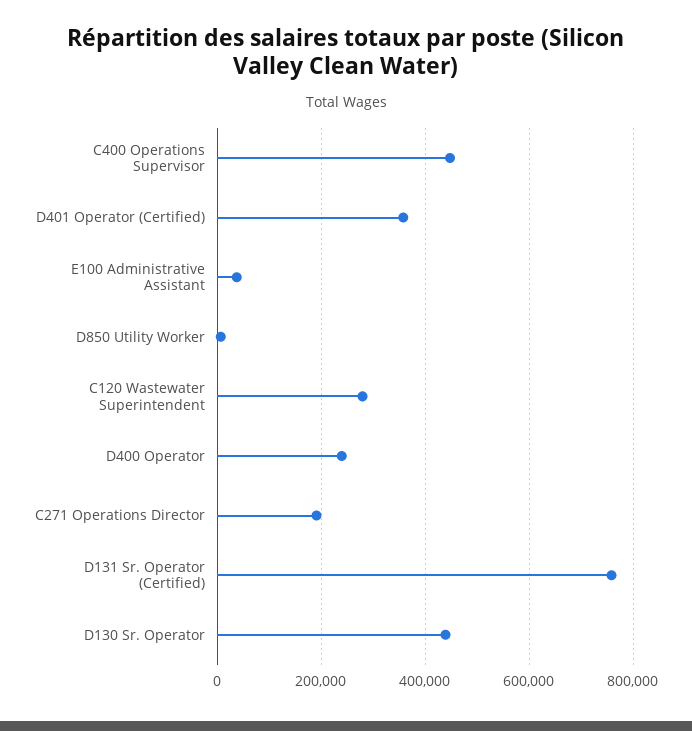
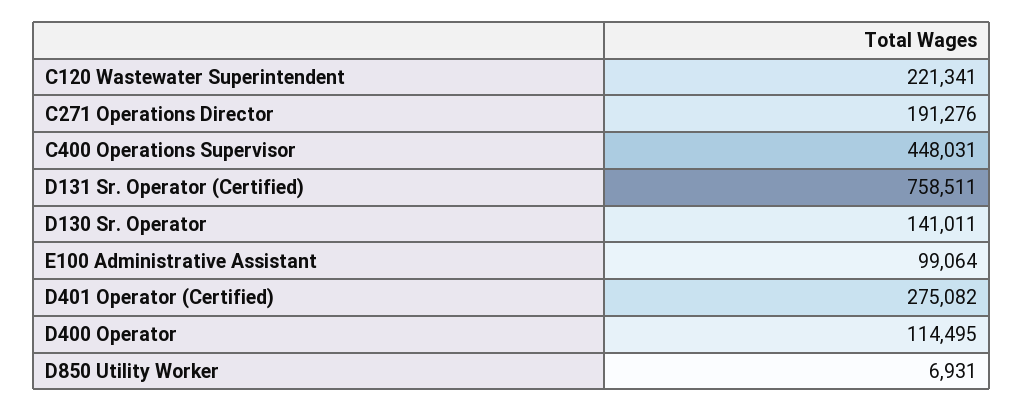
D401 Operator (Certified): 360000 -> 275082
E100 Administrative Assistant: 40000 -> 99064
C120 Wastewater Superintendent: 280000 -> 221341
D400 Operator: 240000 -> 114495
D130 Sr. Operator: 440000 -> 141011

